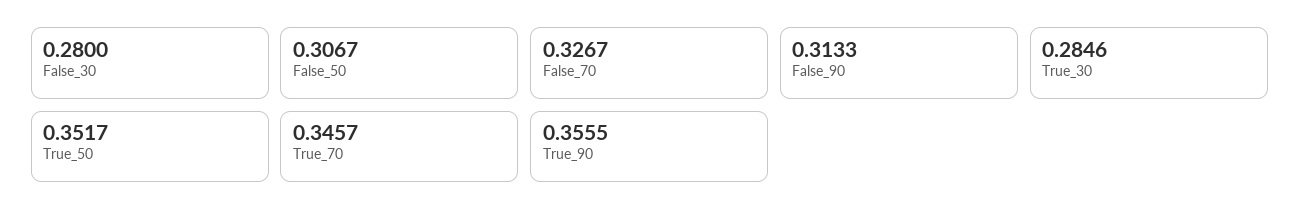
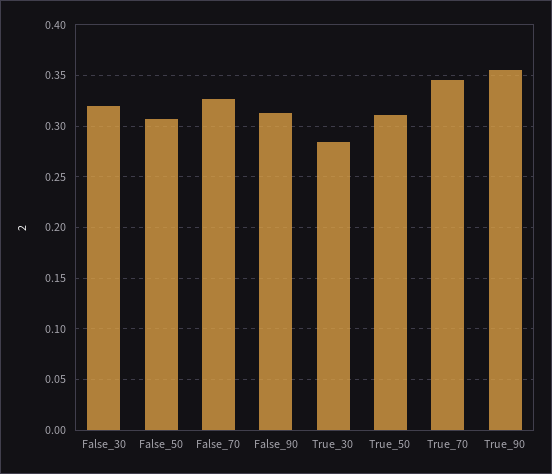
False_30: 0.28 -> 0.32
True_50: 0.3517 -> 0.31

